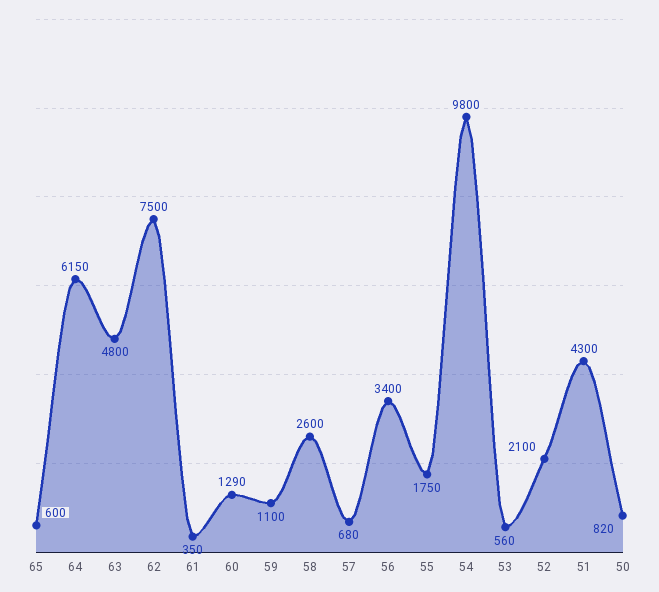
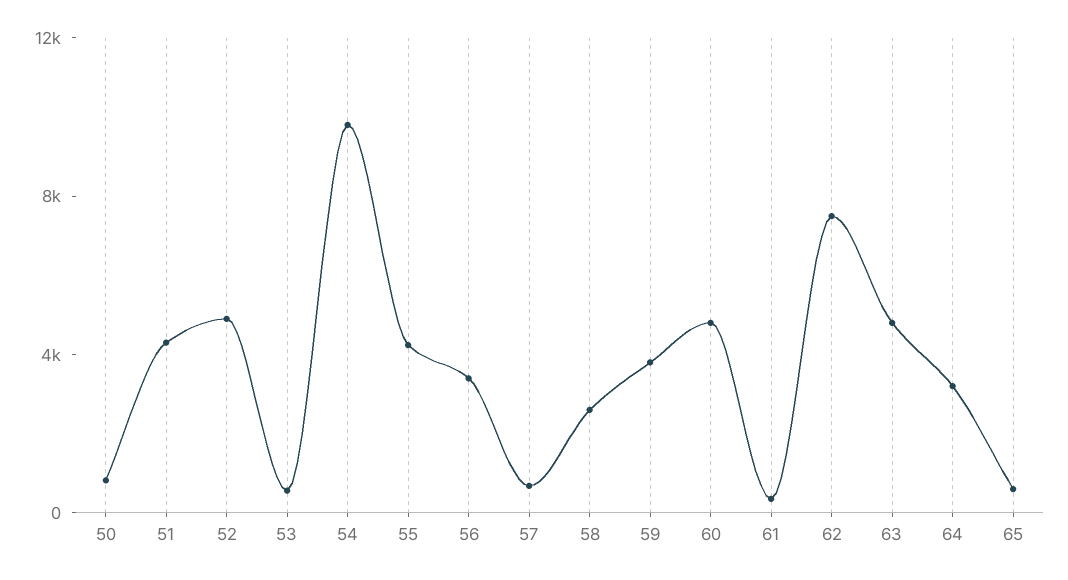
64: 6150 -> 3000
60: 1290 -> 5000
59: 1100 -> 4000
55: 1750 -> 4000
52: 2100 -> 5000

